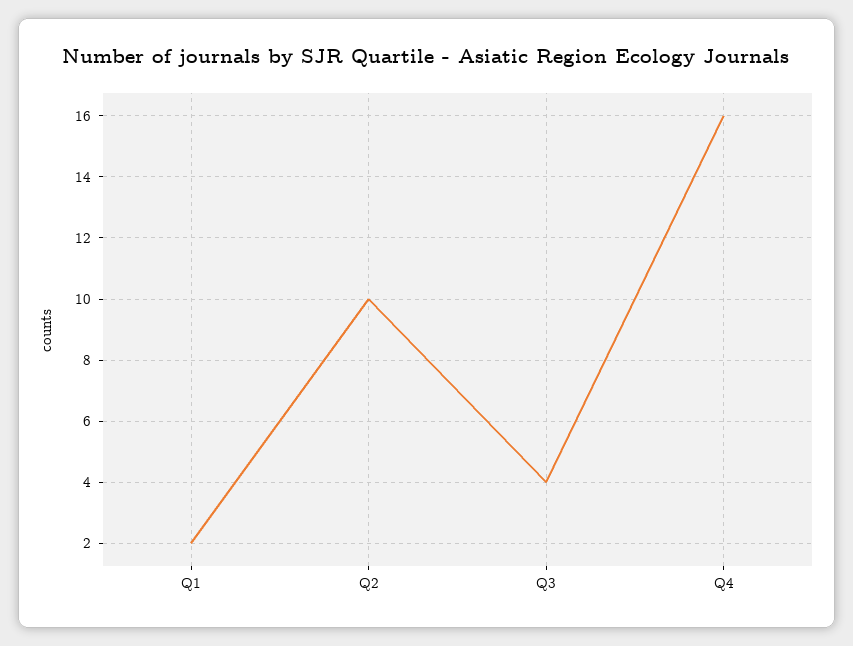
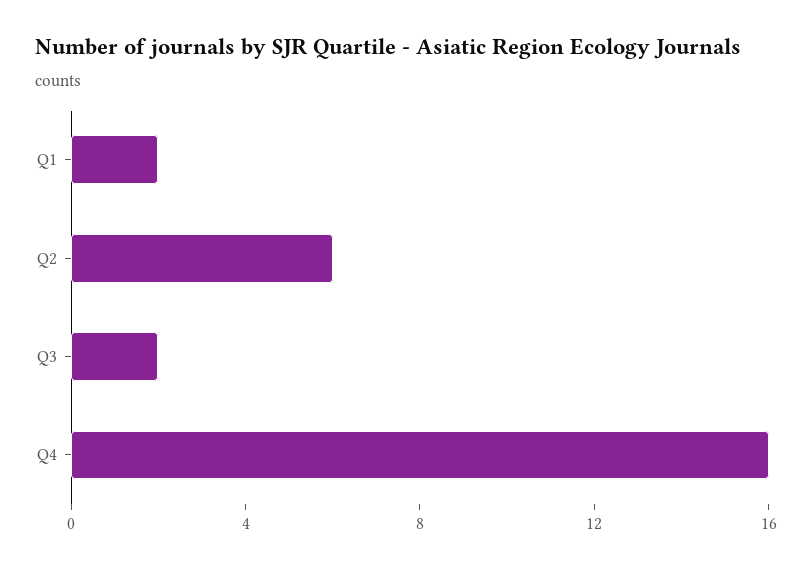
Q2: 10 -> 6
Q3: 4 -> 2

